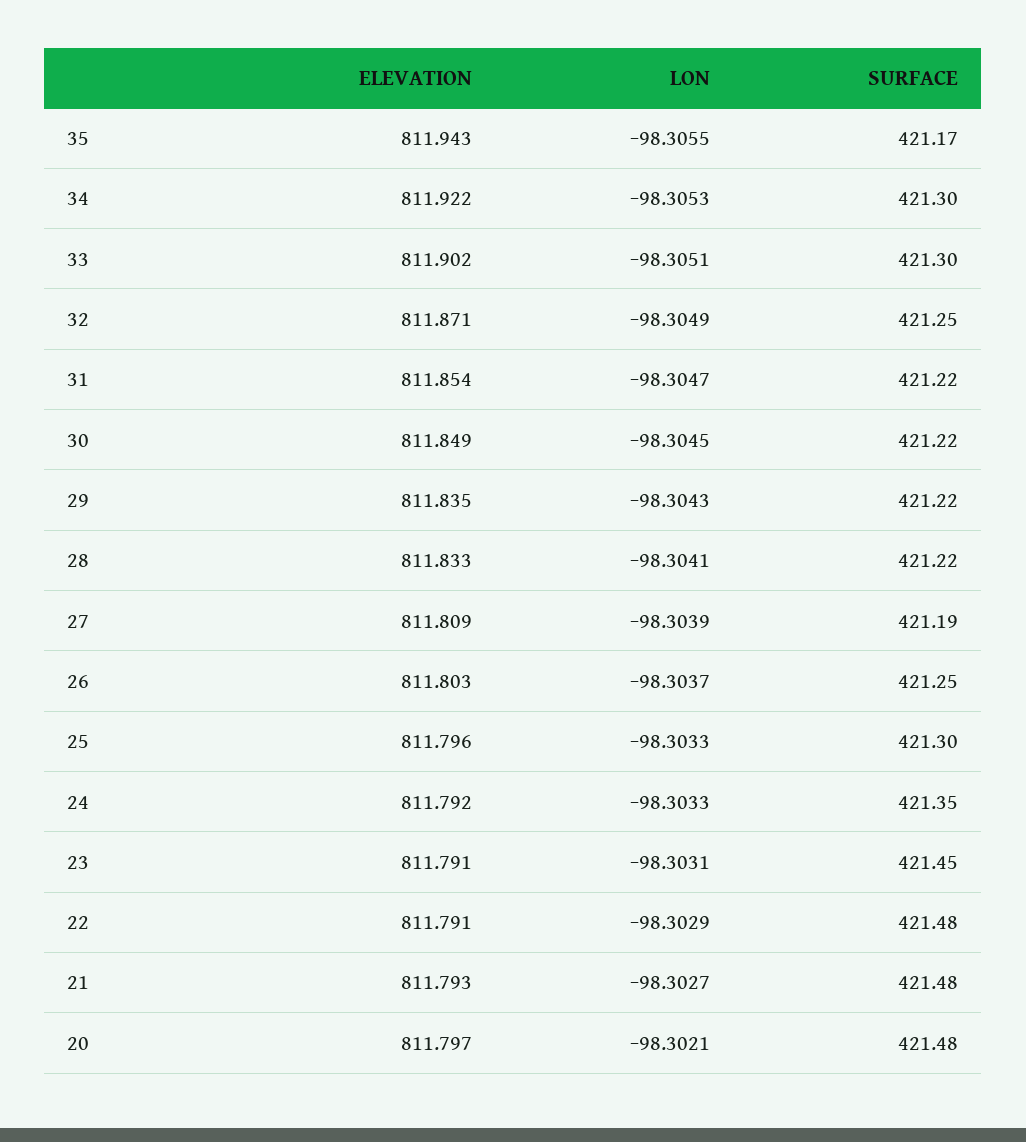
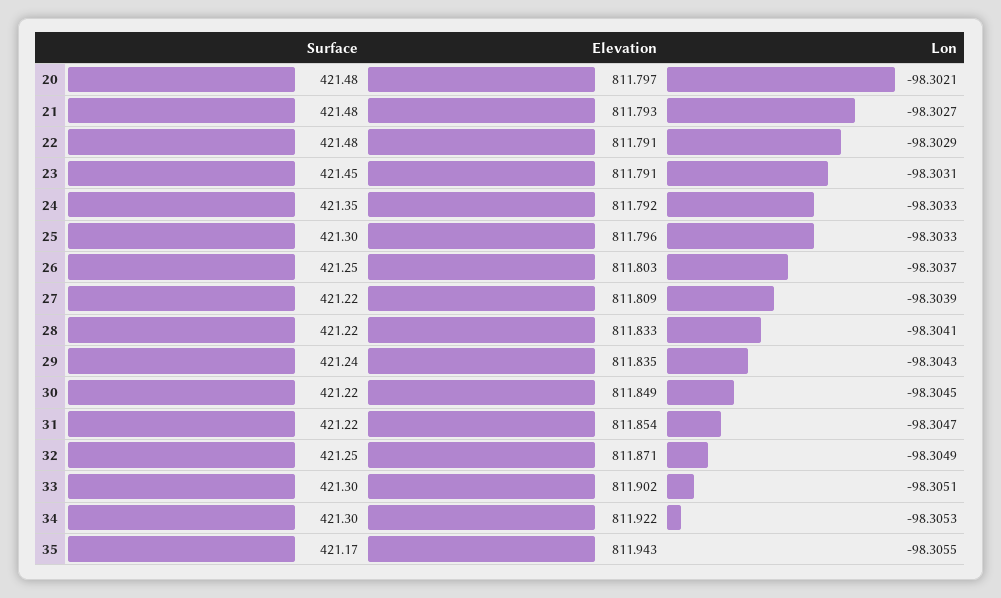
SURFACE, 29: 421.22 -> 421.24
SURFACE, 27: 421.19 -> 421.22

